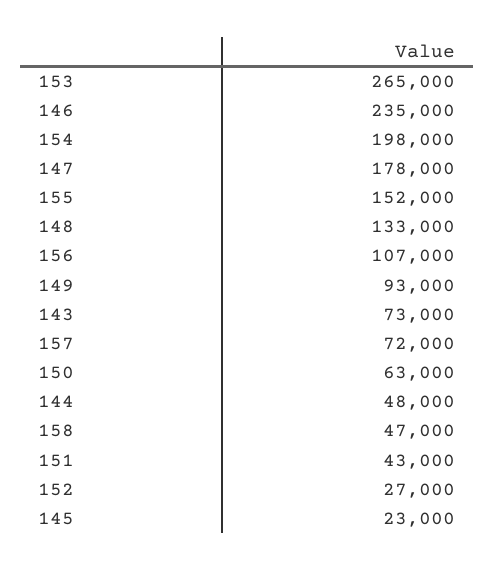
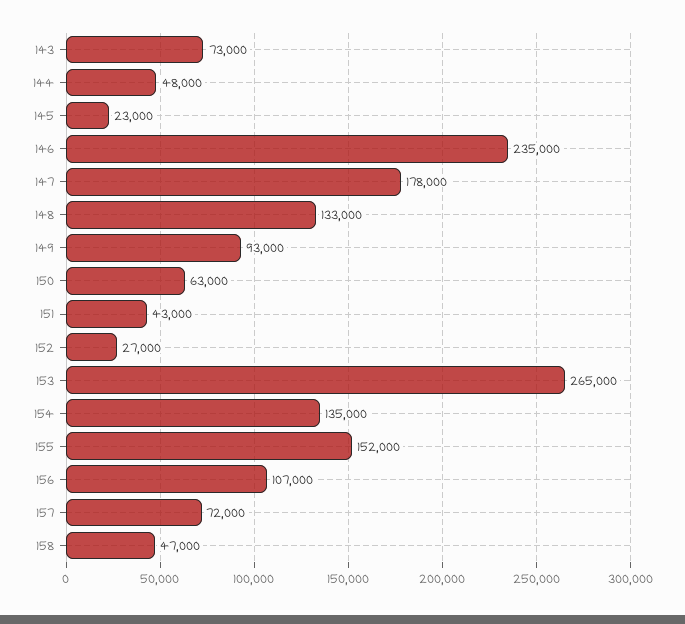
154: 198000 -> 135000

